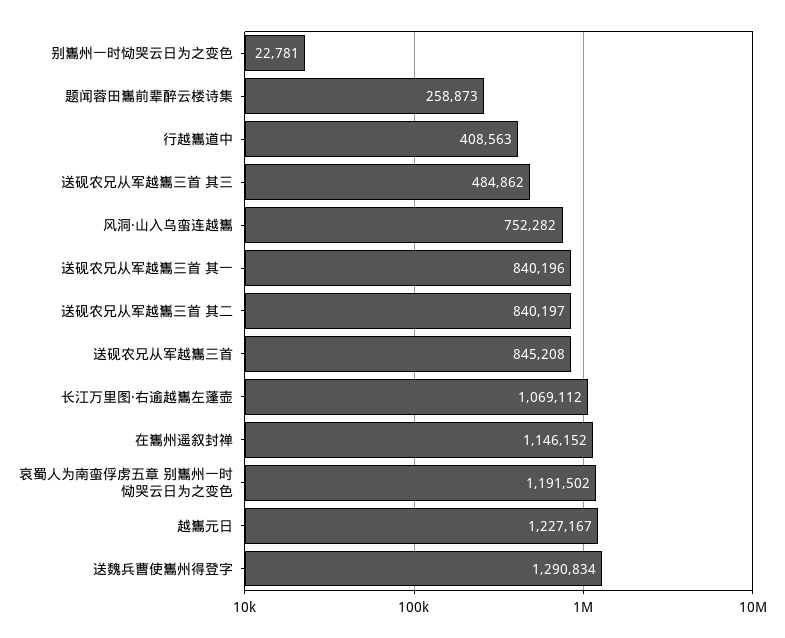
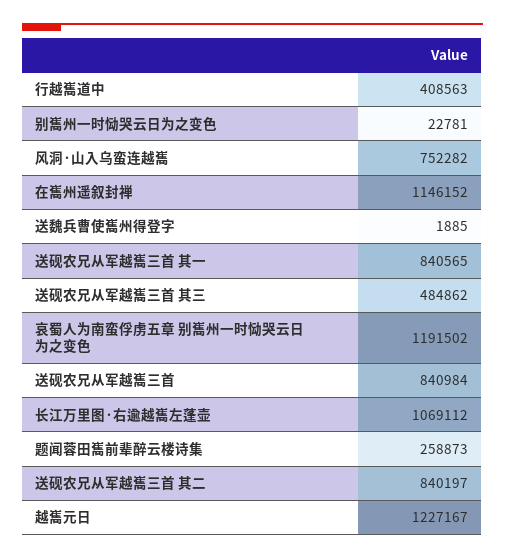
送砚农兄从军越巂三首 其一: 840196 -> 840565
送砚农兄从军越巂三首: 845208 -> 840984
送魏兵曹使巂州得登字: 1290834 -> 1885

